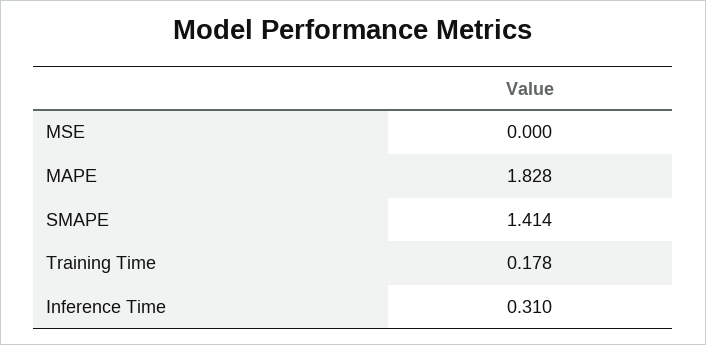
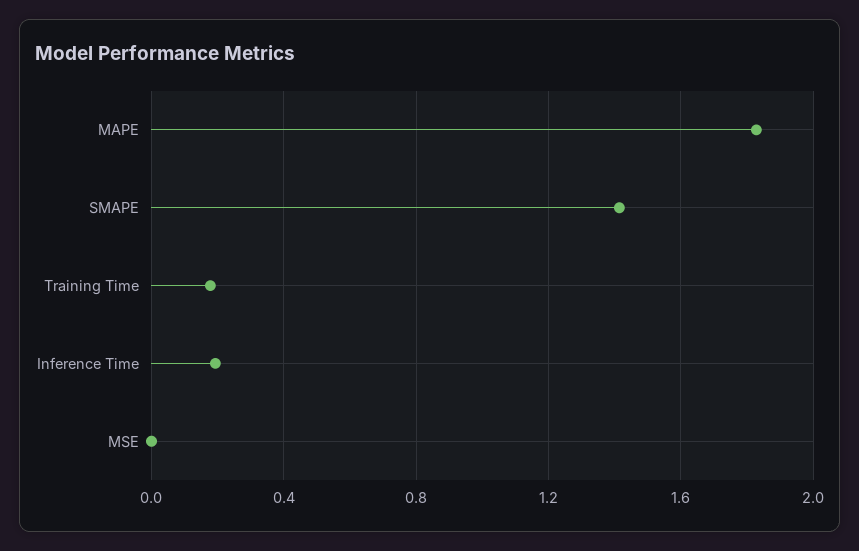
Inference Time: 0.31 -> 0.2

